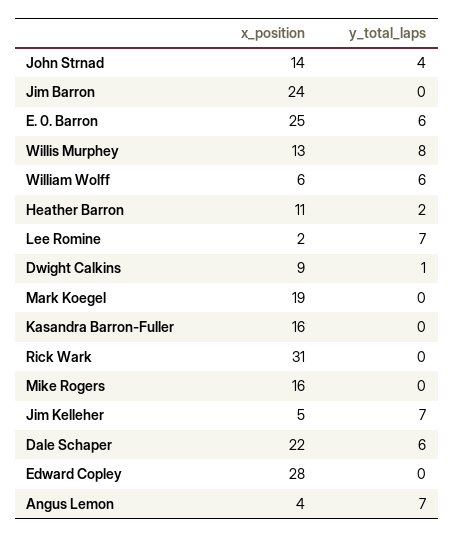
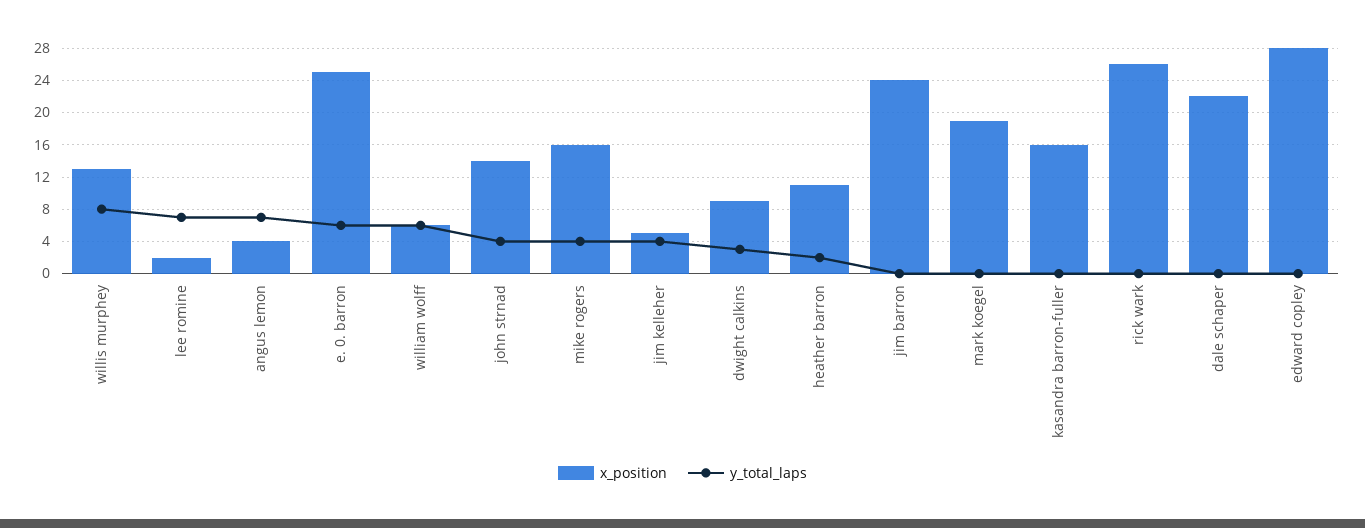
y_total_laps, Dwight Calkins: 1 -> 3
x_position, Rick Wark: 31 -> 26
y_total_laps, Mike Rogers: 0 -> 4
y_total_laps, Jim Kelleher: 7 -> 4
y_total_laps, Dale Schaper: 6 -> 0

